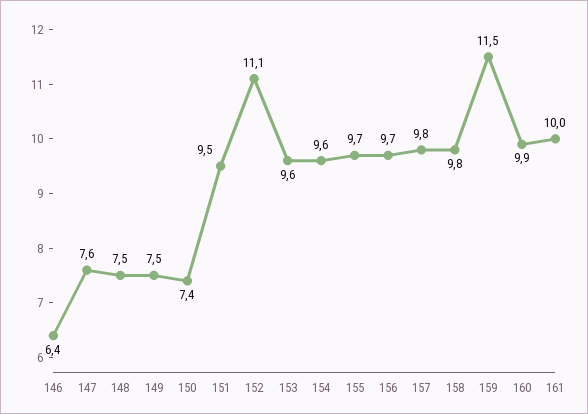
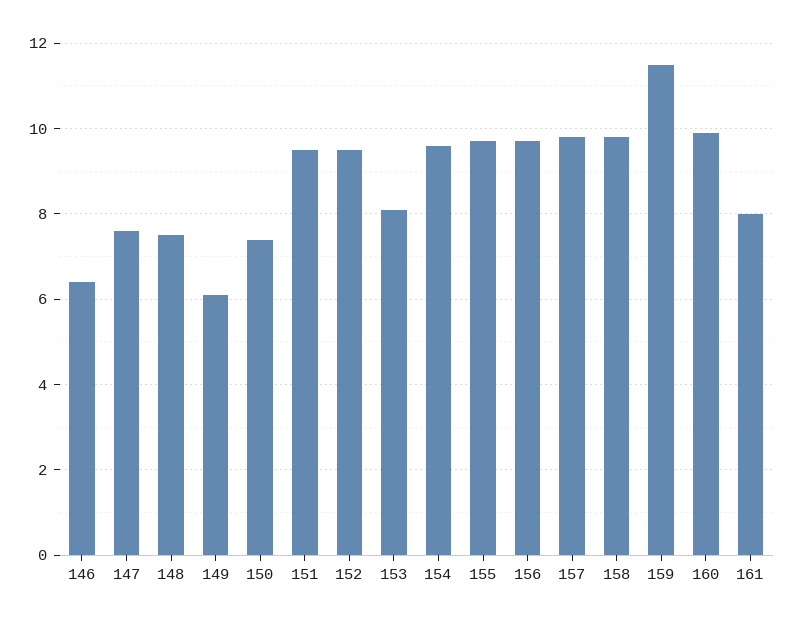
149: 7.5 -> 6
152: 11.1 -> 9.5
153: 9.6 -> 8
161: 10 -> 8

